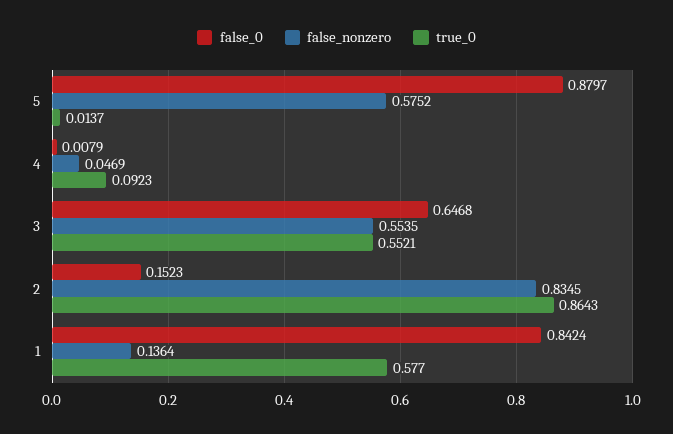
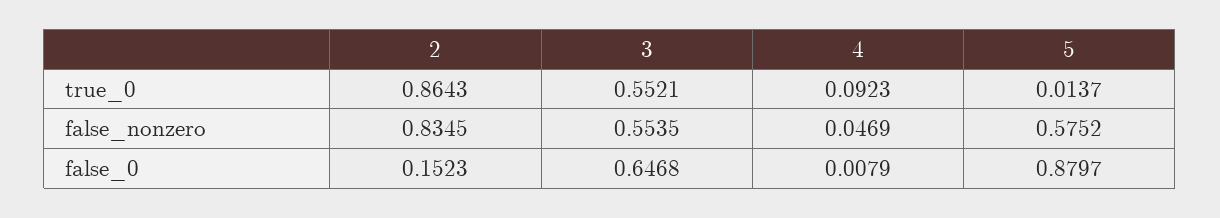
false_0, 1: 0.8424 -> none
false_nonzero, 1: 0.1364 -> none
true_0, 1: 0.577 -> none

